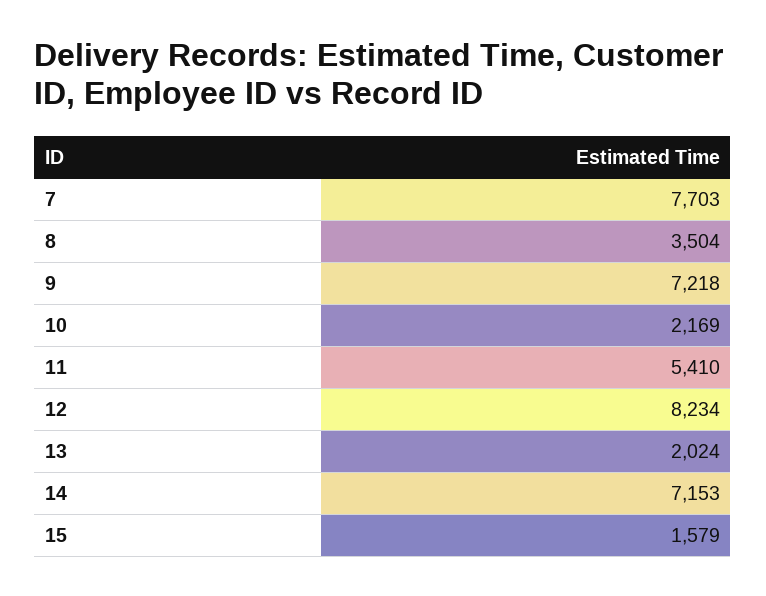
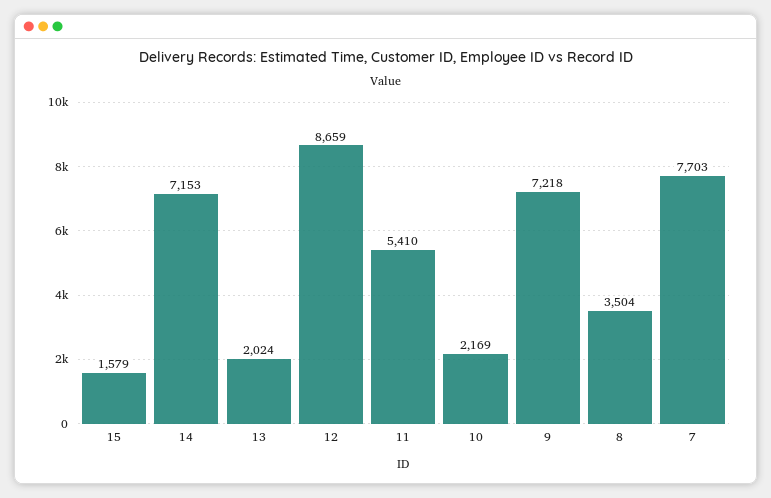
12: 8234 -> 8659

